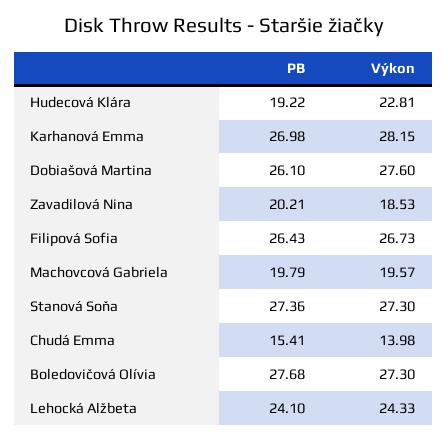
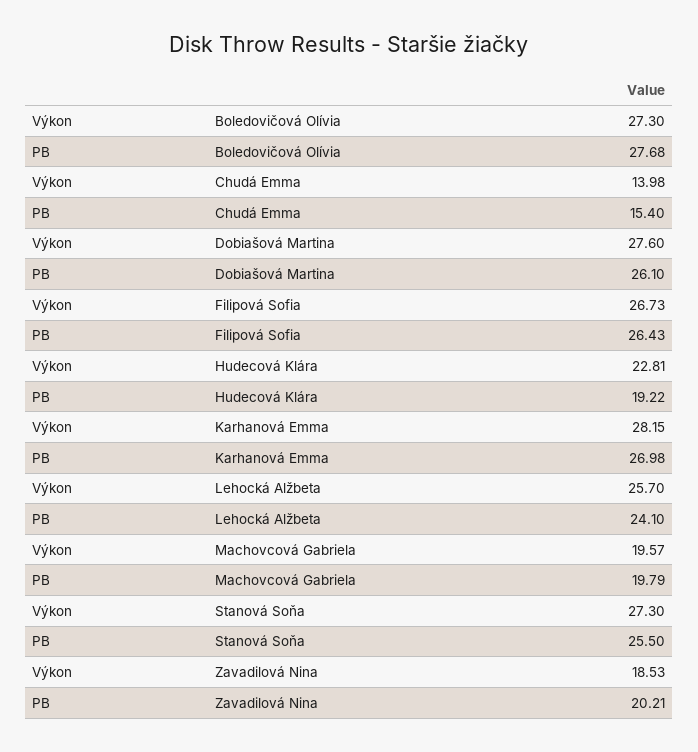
PB, Stanová Soňa: 27.36 -> 25.5
PB, Chudá Emma: 15.41 -> 15.4
Výkon, Lehocká Alžbeta: 24.33 -> 25.7

